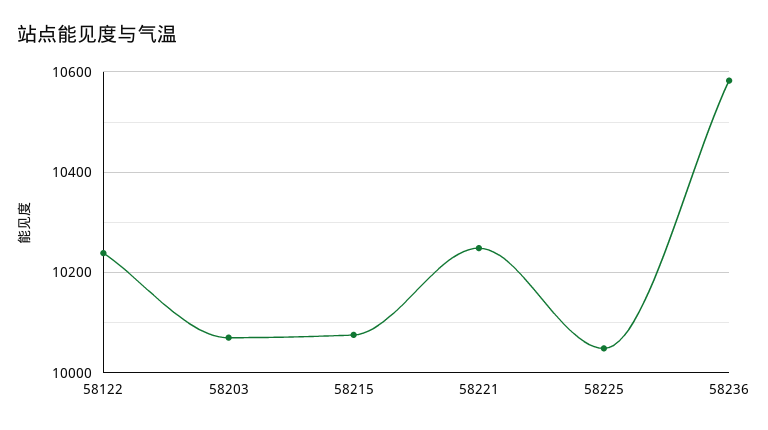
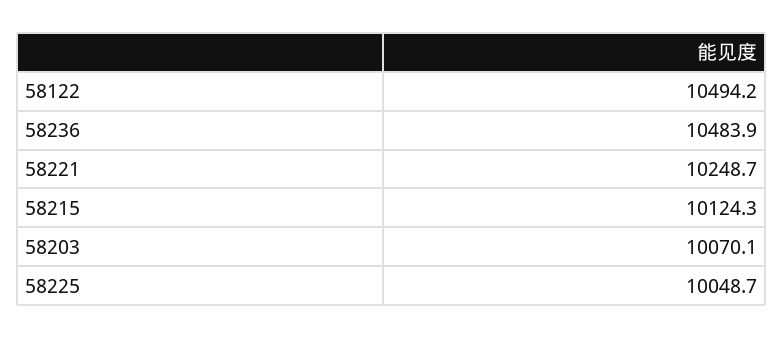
58122: 10240 -> 10494.2
58215: 10080 -> 10124.3
58236: 10580 -> 10483.9

